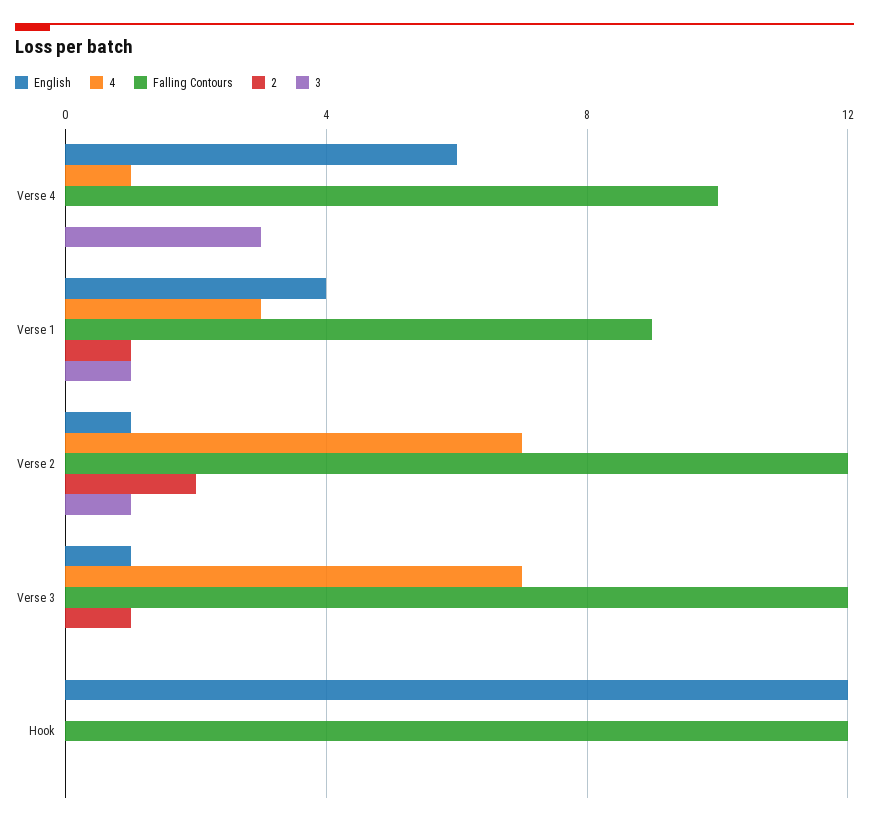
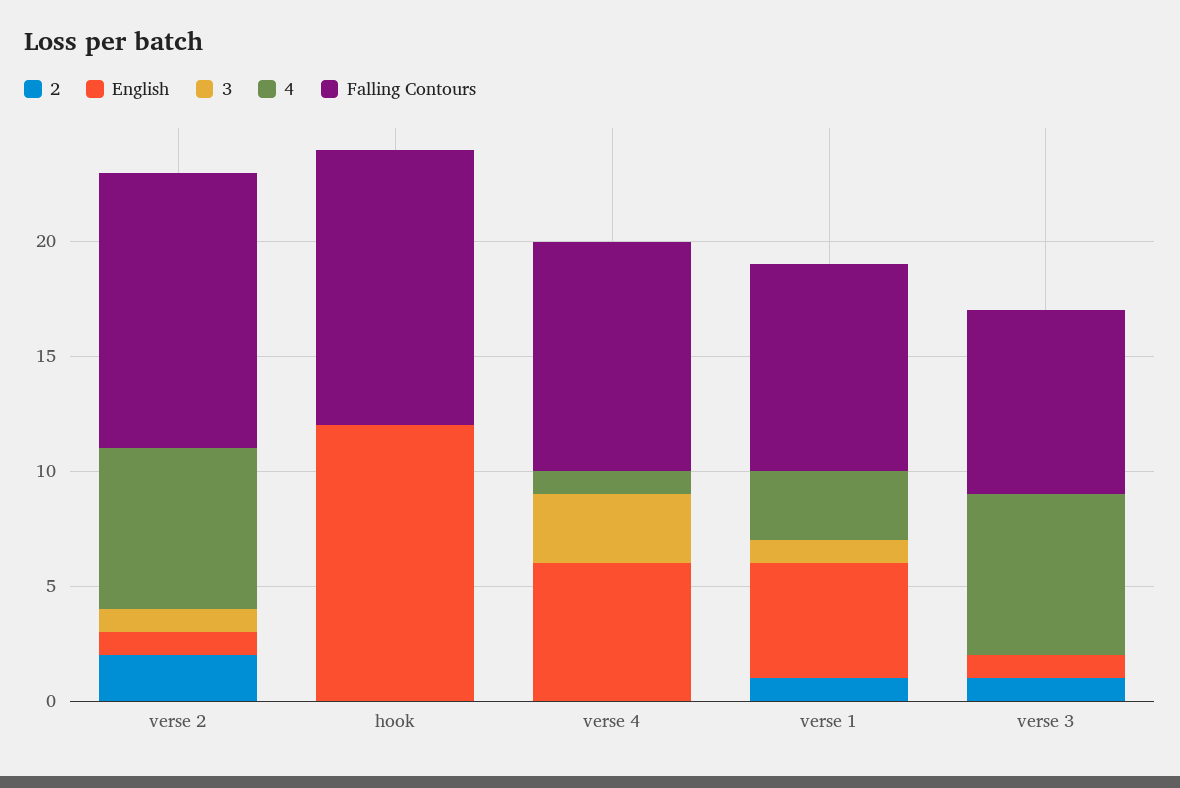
English, Verse 1: 4 -> 5
Falling Contours, Verse 3: 12 -> 8

